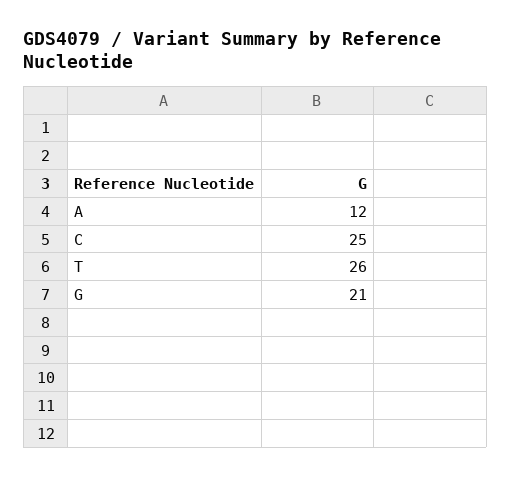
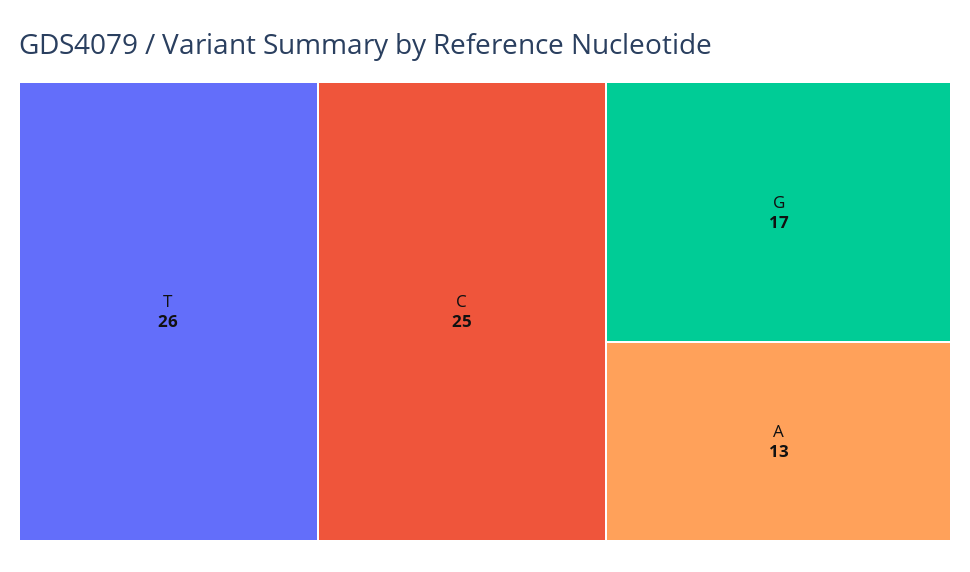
A: 12 -> 13
G: 21 -> 17

